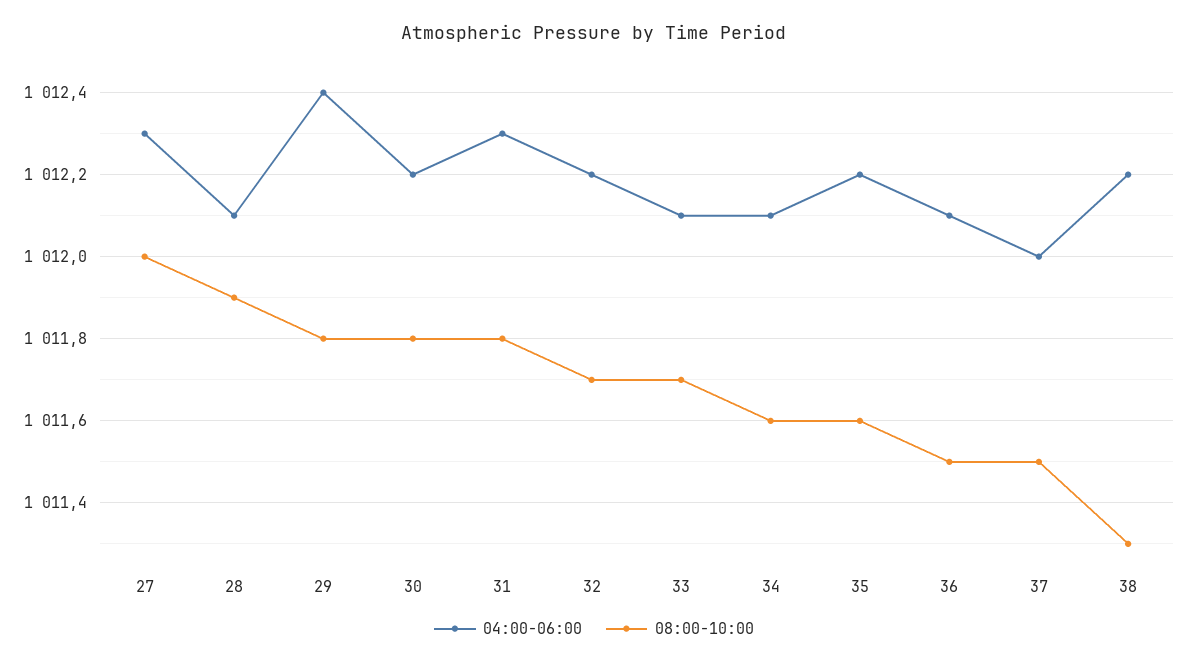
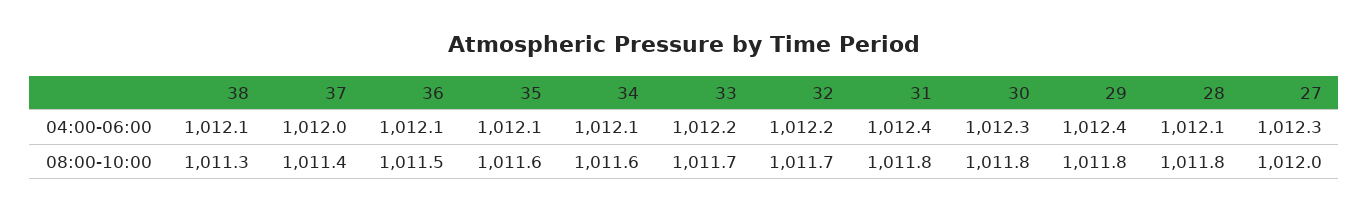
08:00-10:00, 28: 1011.9 -> 1011.8
04:00-06:00, 30: 1012.2 -> 1012.3
04:00-06:00, 31: 1012.3 -> 1012.4
04:00-06:00, 33: 1012.1 -> 1012.2
04:00-06:00, 35: 1012.2 -> 1012.1
08:00-10:00, 37: 1011.5 -> 1011.4
04:00-06:00, 38: 1012.2 -> 1012.1

